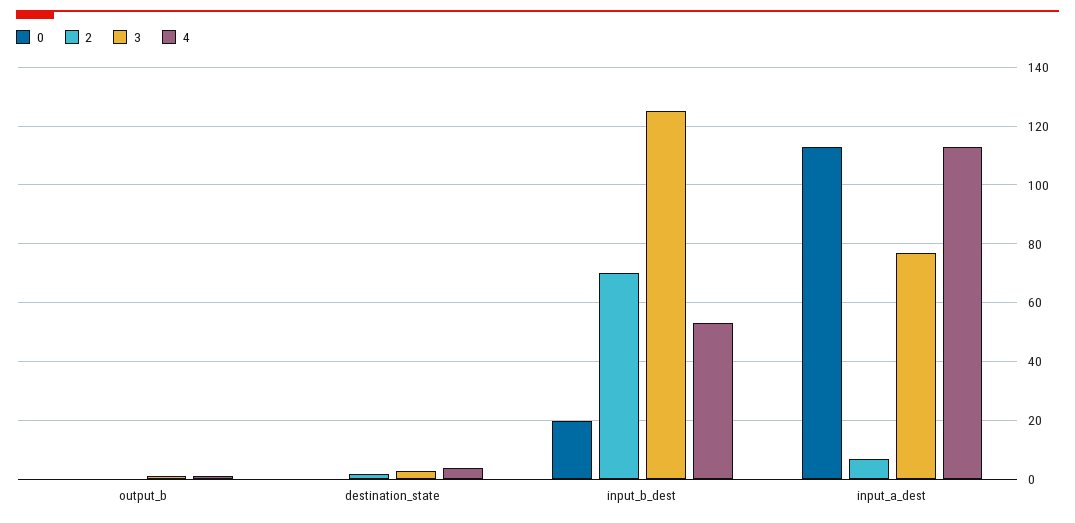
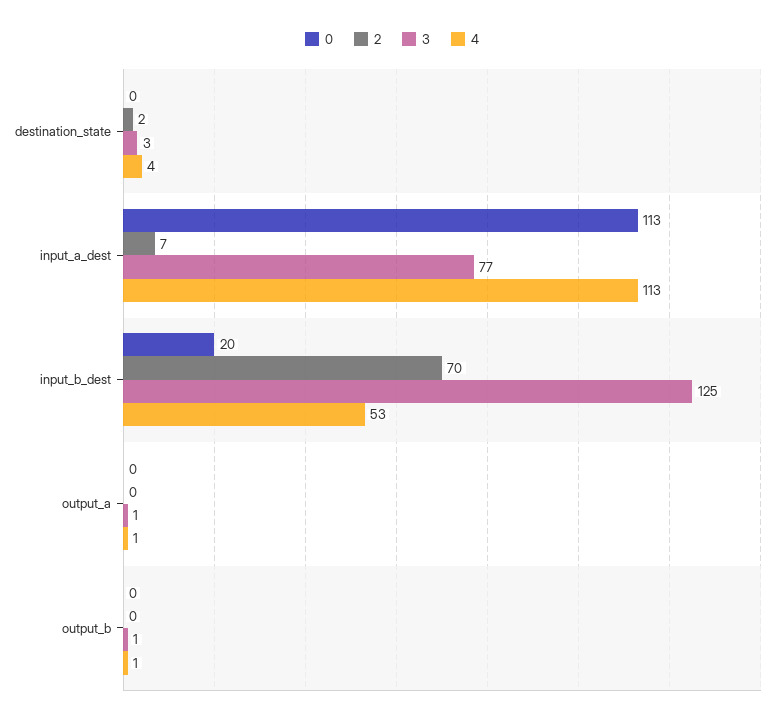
0, output_a: none -> 0
2, output_a: none -> 0
3, output_a: none -> 1
4, output_a: none -> 1

